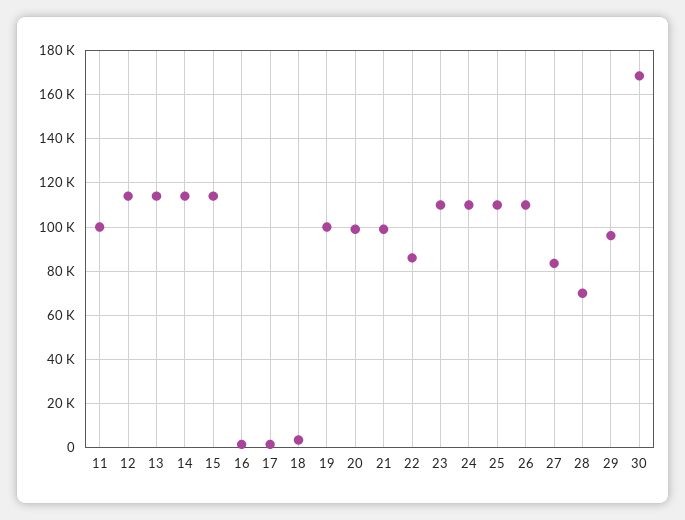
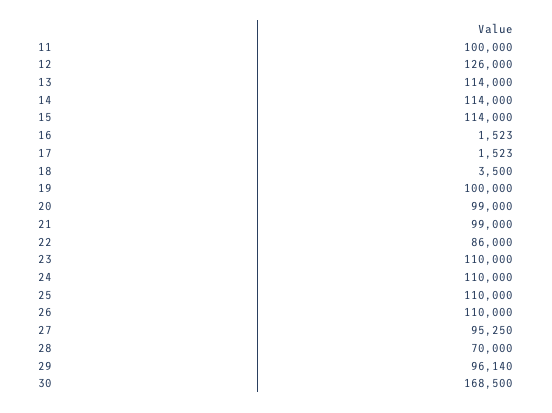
12: 115000 -> 126000
27: 85000 -> 95250

